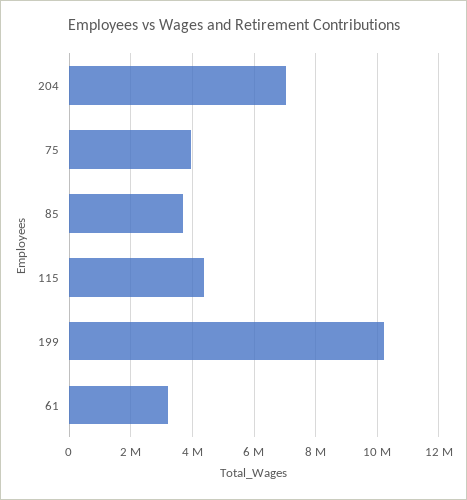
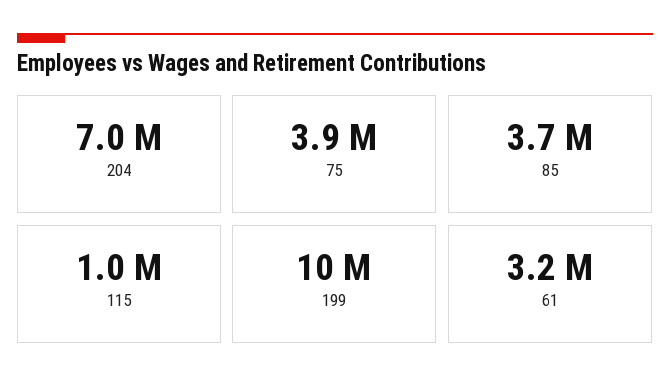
115: 4400000 -> 1000000

